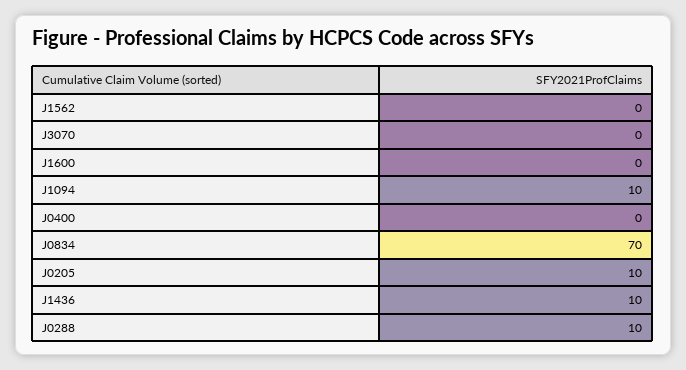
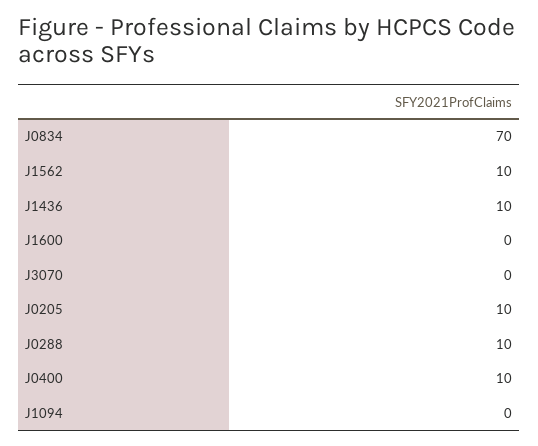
J1562: 0 -> 10
J1094: 10 -> 0
J0400: 0 -> 10

